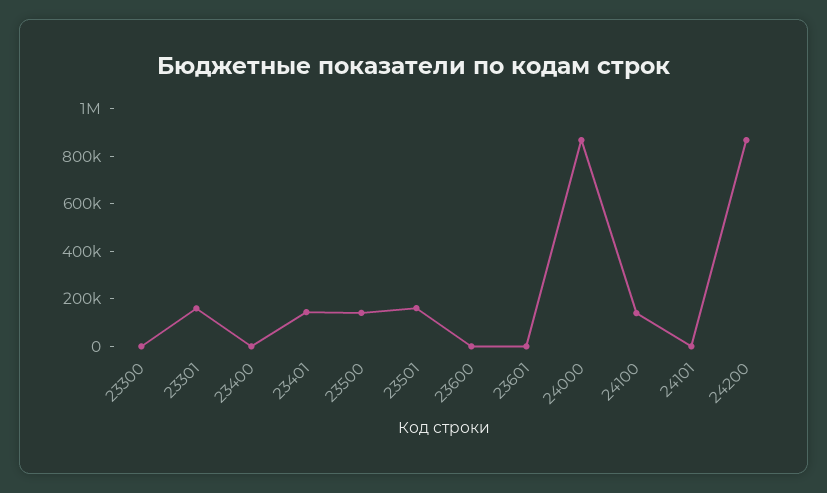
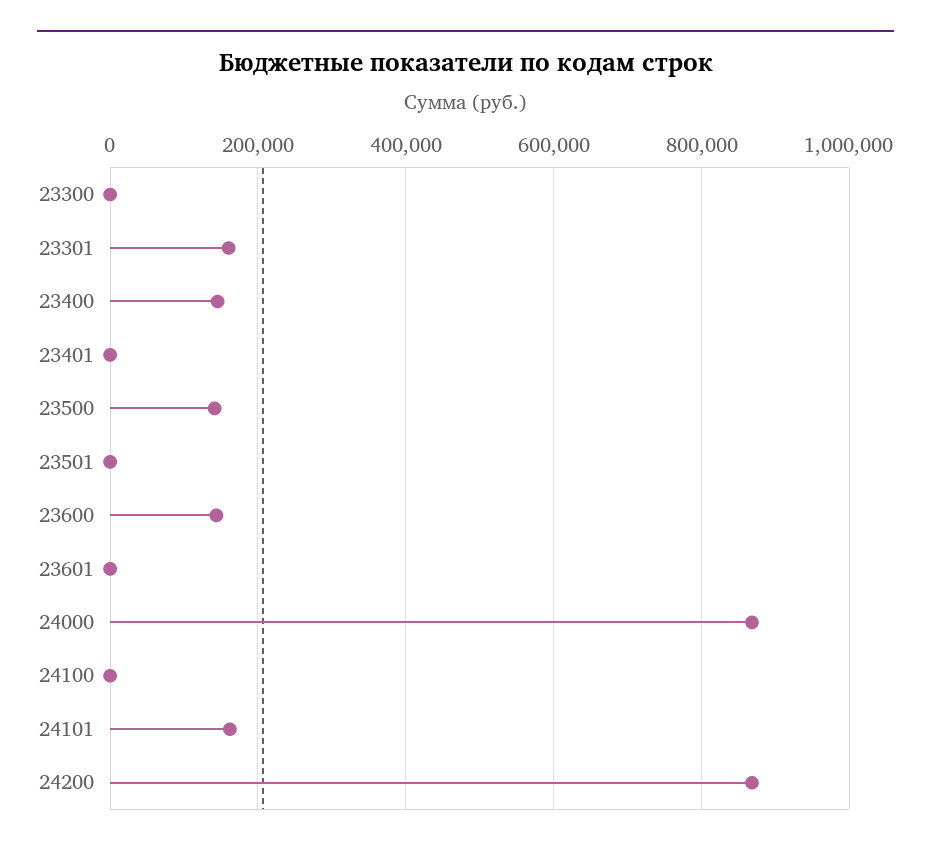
23400: 0 -> 140000
23401: 150000 -> 0
23501: 150000 -> 0
23600: 0 -> 140000
24100: 150000 -> 0
24101: 0 -> 160000

